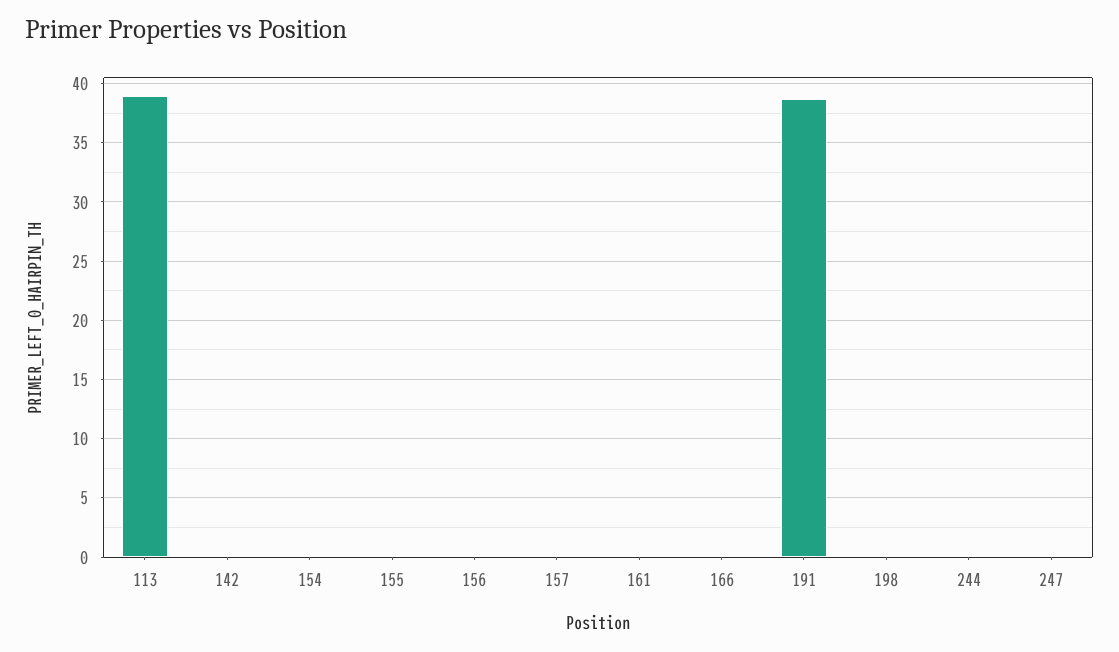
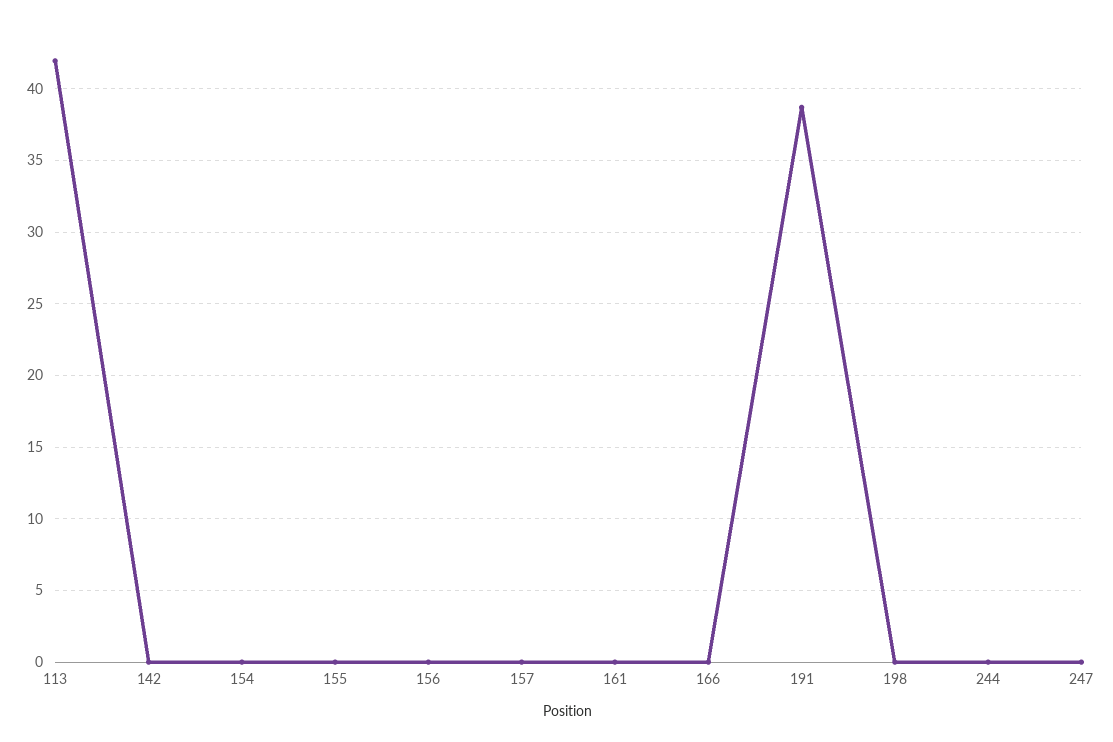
113: 39 -> 42

